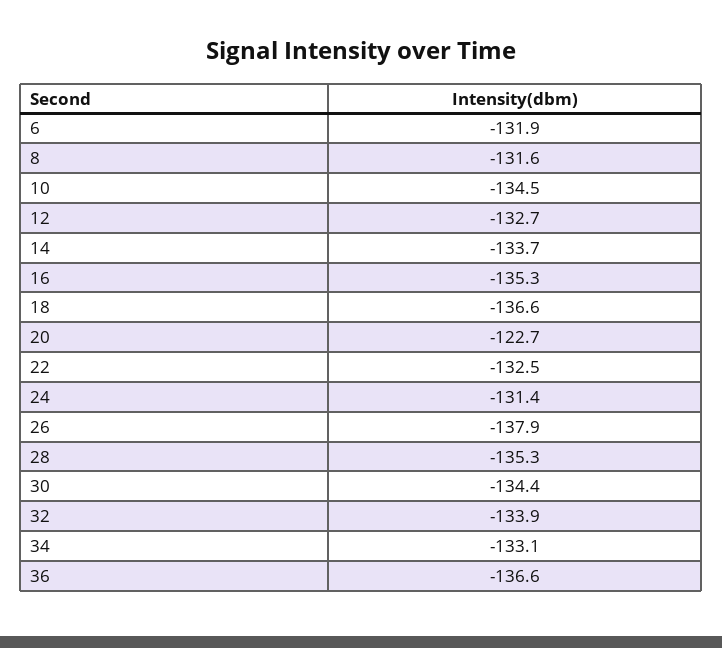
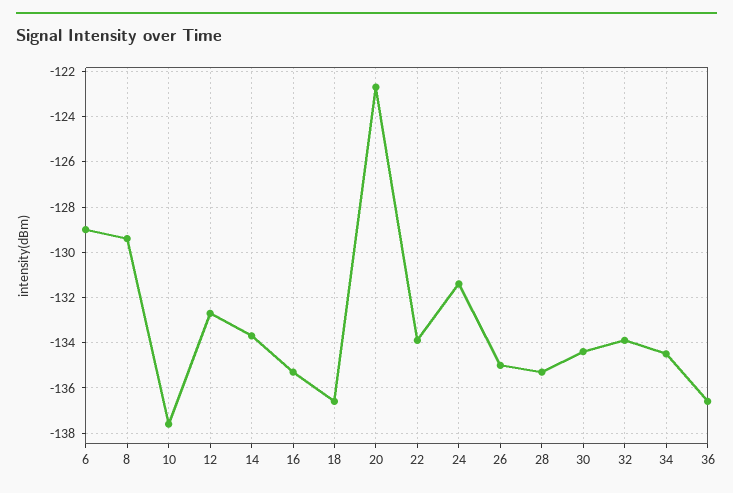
6: -131.9 -> -129
8: -131.6 -> -129.5
10: -134.5 -> -137.5
22: -132.5 -> -134
26: -137.9 -> -135
34: -133.1 -> -134.5

